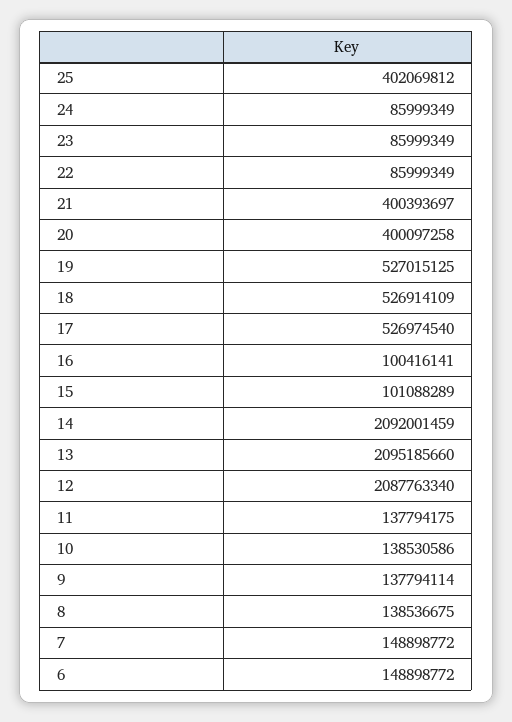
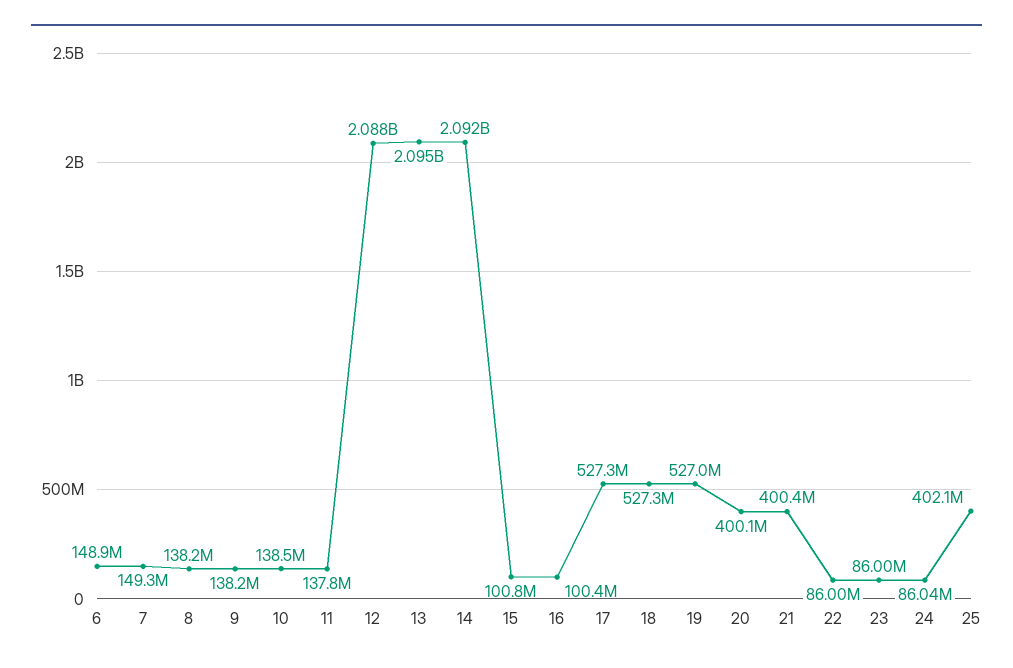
24: 85999349 -> 86040000
18: 526914109 -> 527300000
17: 526974540 -> 527300000
15: 101088289 -> 100800000
9: 137794114 -> 138200000
8: 138536675 -> 138200000
7: 148898772 -> 149300000

